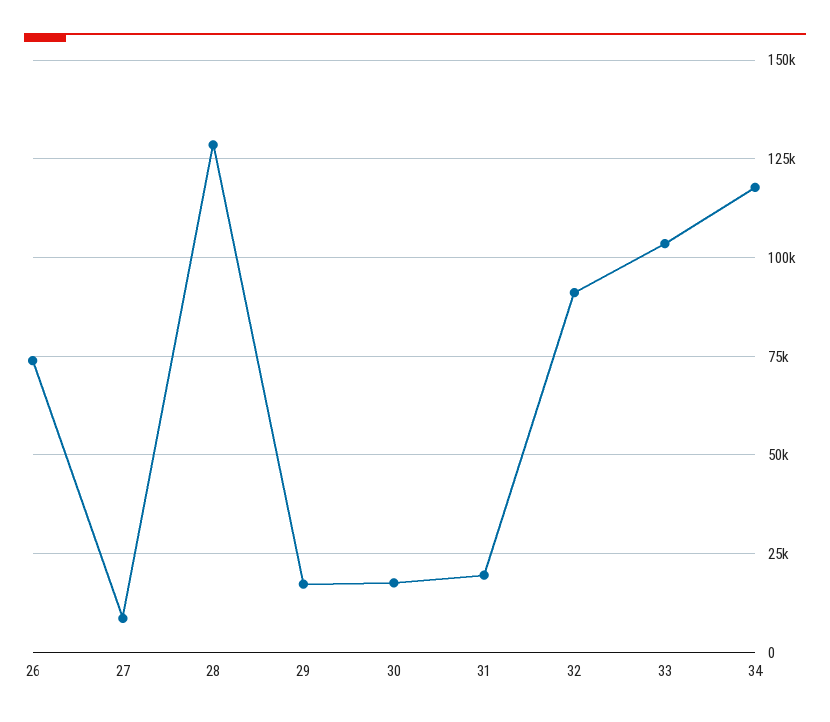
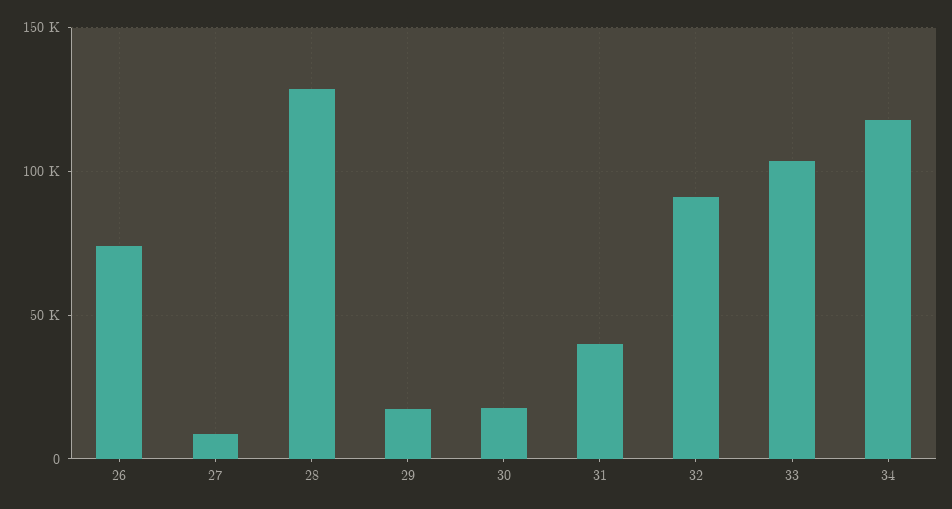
31: 20000 -> 40000

